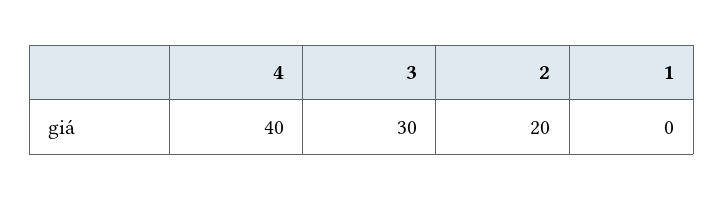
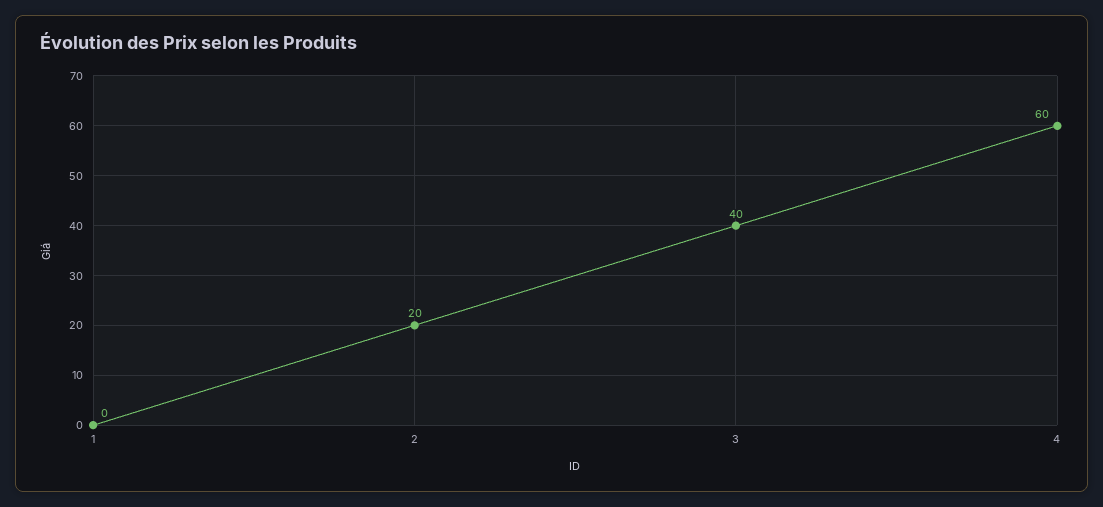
4: 40 -> 60
3: 30 -> 40

